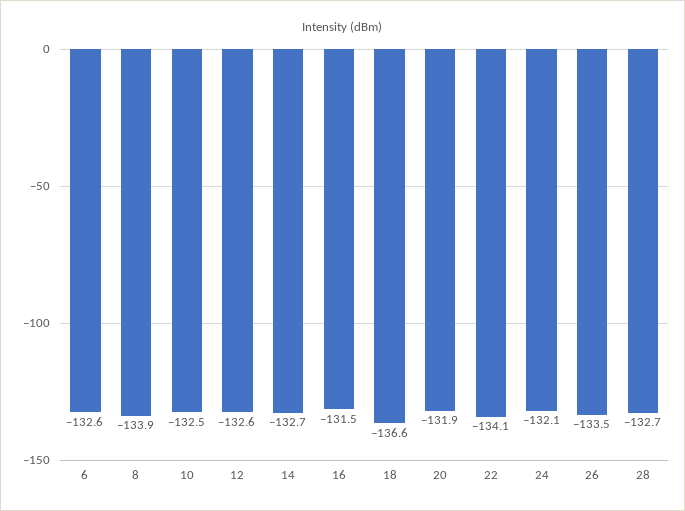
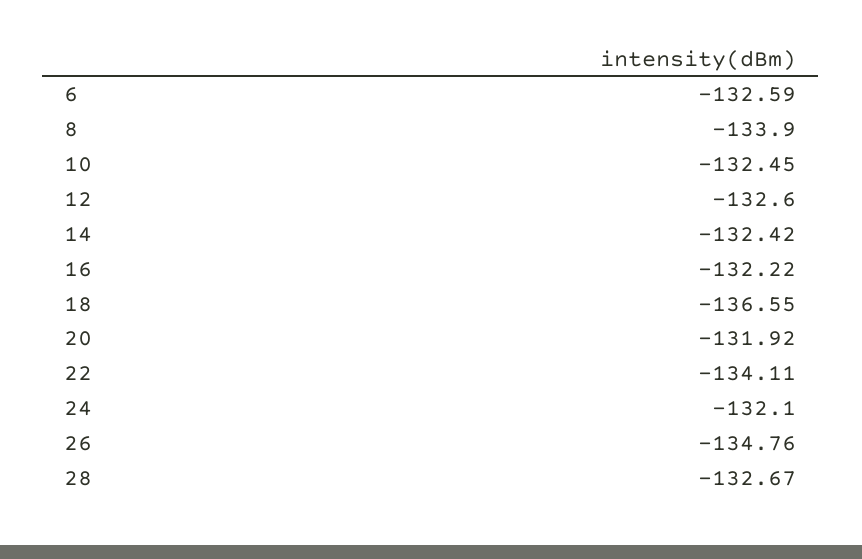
14: -132.7 -> -132.42
16: -131.5 -> -132.22
26: -133.5 -> -134.76

